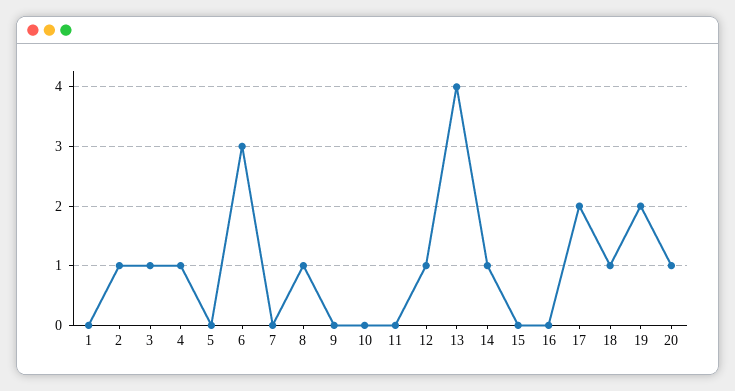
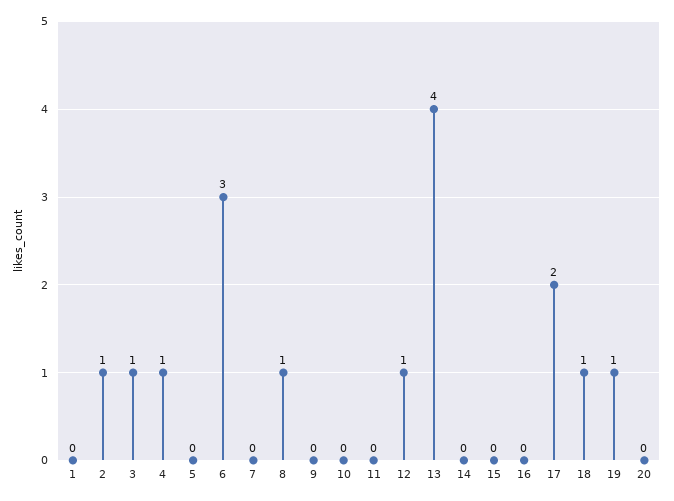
14: 1 -> 0
19: 2 -> 1
20: 1 -> 0

